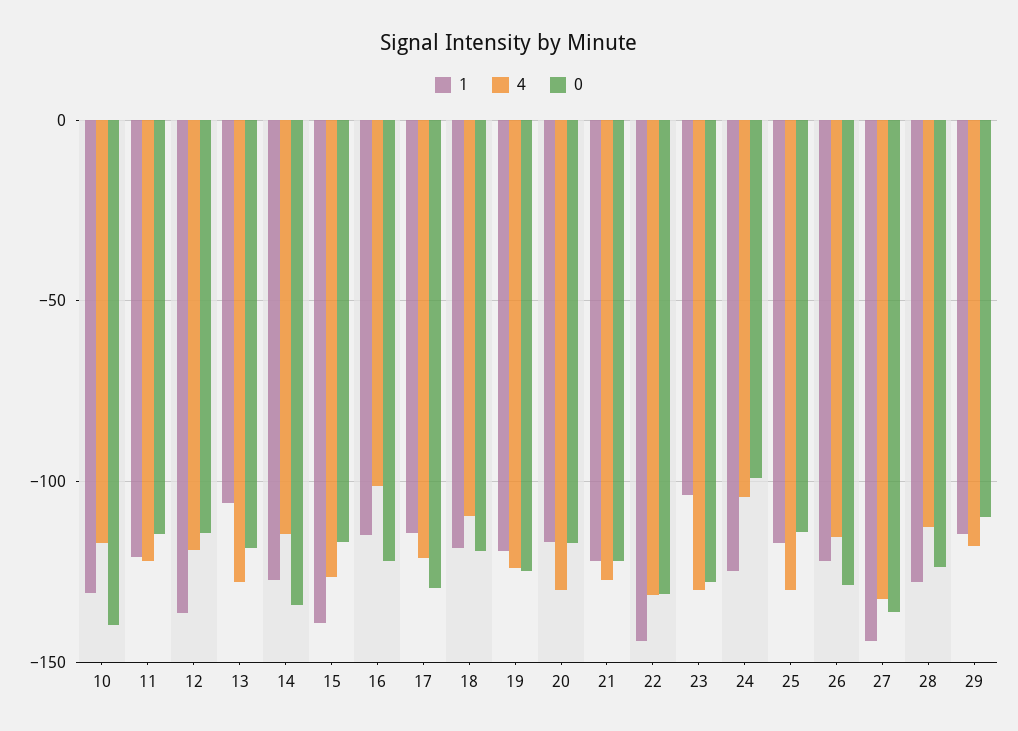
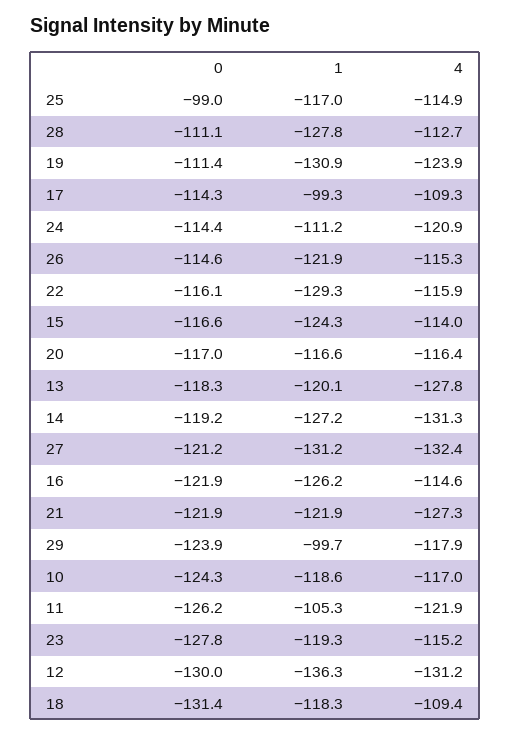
1, 10: -130 -> -118.6
0, 10: -140 -> -124.3
1, 11: -120 -> -105.3
0, 11: -115 -> -126.2
4, 12: -120 -> -131.2
0, 12: -115 -> -130
1, 13: -105 -> -120.1
4, 14: -115 -> -131.3
0, 14: -135 -> -119.2
1, 15: -140 -> -124.3
4, 15: -125 -> -114
1, 16: -115 -> -126.2
4, 16: -100 -> -114.6
1, 17: -115 -> -99.3
4, 17: -120 -> -109.3
0, 17: -130 -> -114.3
0, 18: -120 -> -131.4
1, 19: -120 -> -130.9
0, 19: -125 -> -111.4
4, 20: -130 -> -116.4
1, 22: -145 -> -129.3
4, 22: -130 -> -115.9
0, 22: -130 -> -116.1
1, 23: -105 -> -119.3
4, 23: -130 -> -115.2
1, 24: -125 -> -111.2
4, 24: -105 -> -120.9
0, 24: -100 -> -114.4
4, 25: -130 -> -114.9
0, 25: -115 -> -99
0, 26: -130 -> -114.6
1, 27: -145 -> -131.2
0, 27: -135 -> -121.2
0, 28: -125 -> -111.1
1, 29: -115 -> -99.7
0, 29: -110 -> -123.9

